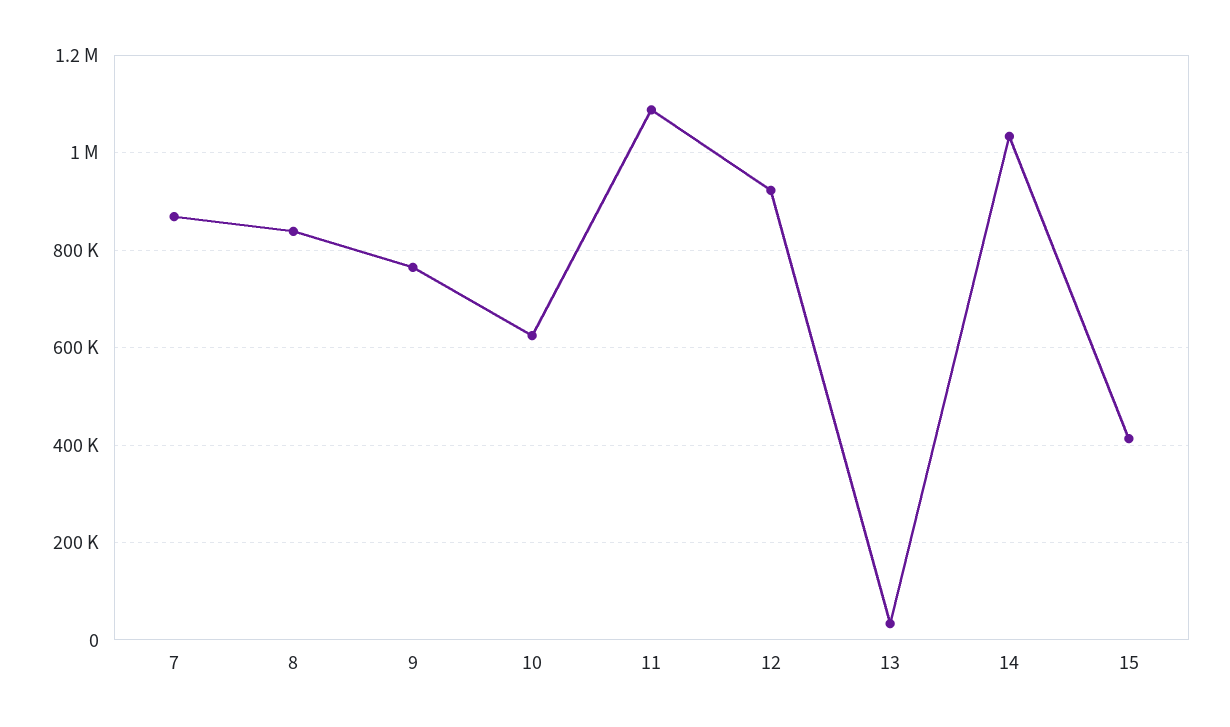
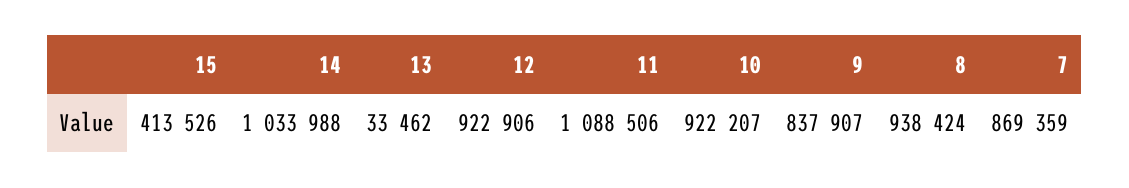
8: 840000 -> 938424
9: 760000 -> 837907
10: 620000 -> 922207

